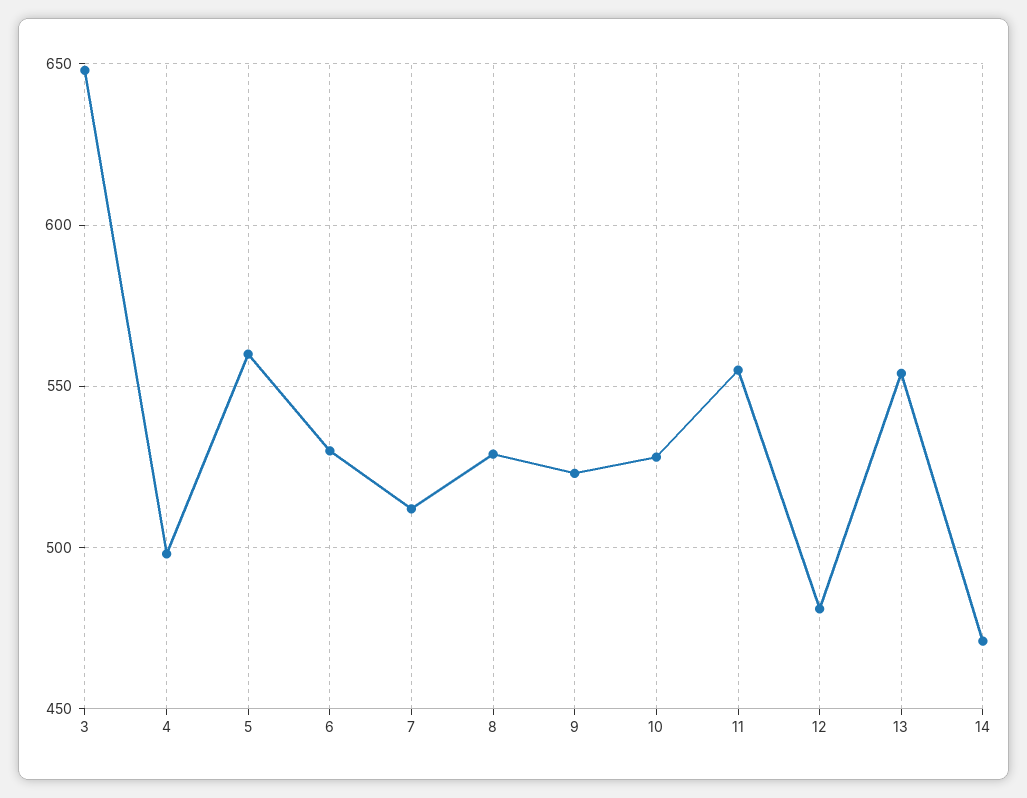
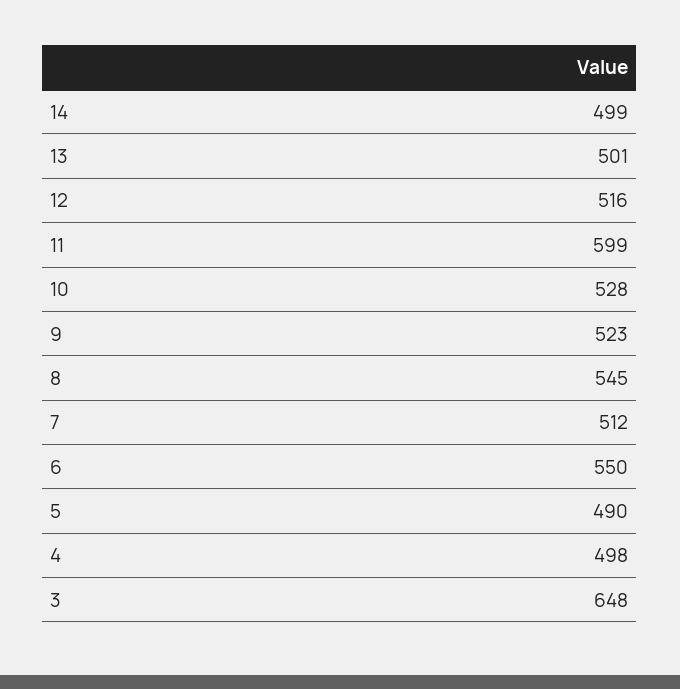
5: 560 -> 490
6: 530 -> 550
8: 530 -> 545
11: 555 -> 599
12: 480 -> 516
13: 555 -> 501
14: 470 -> 499

